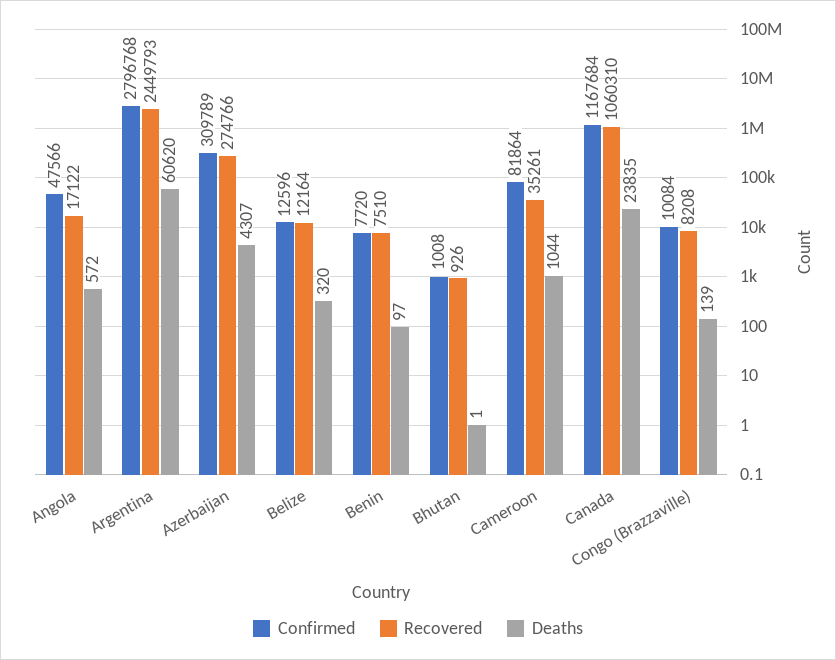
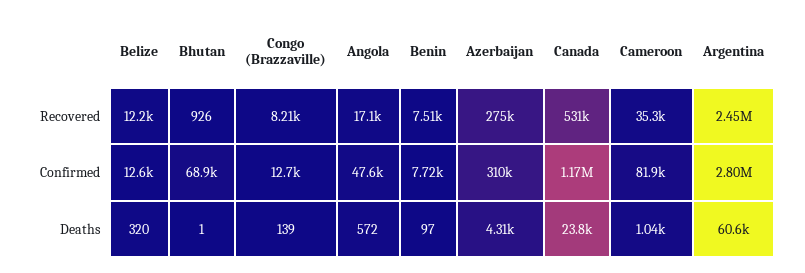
Confirmed, Bhutan: 1008 -> 68900
Recovered, Canada: 1060310 -> 531000
Confirmed, Congo (Brazzaville): 10084 -> 12700

